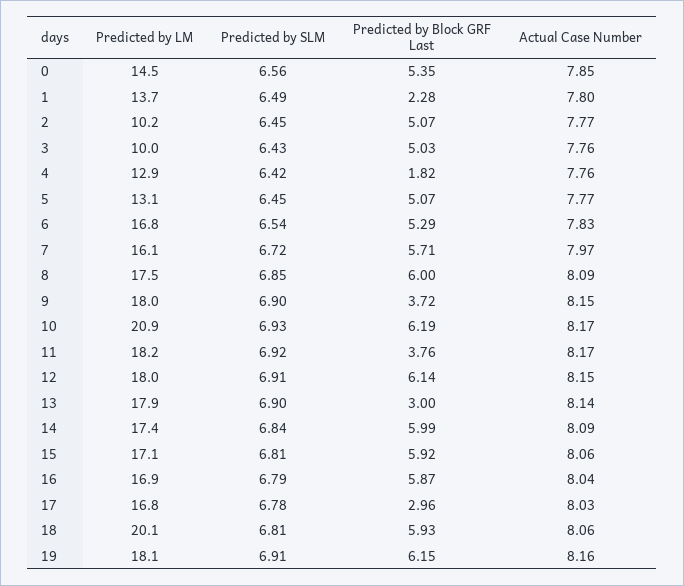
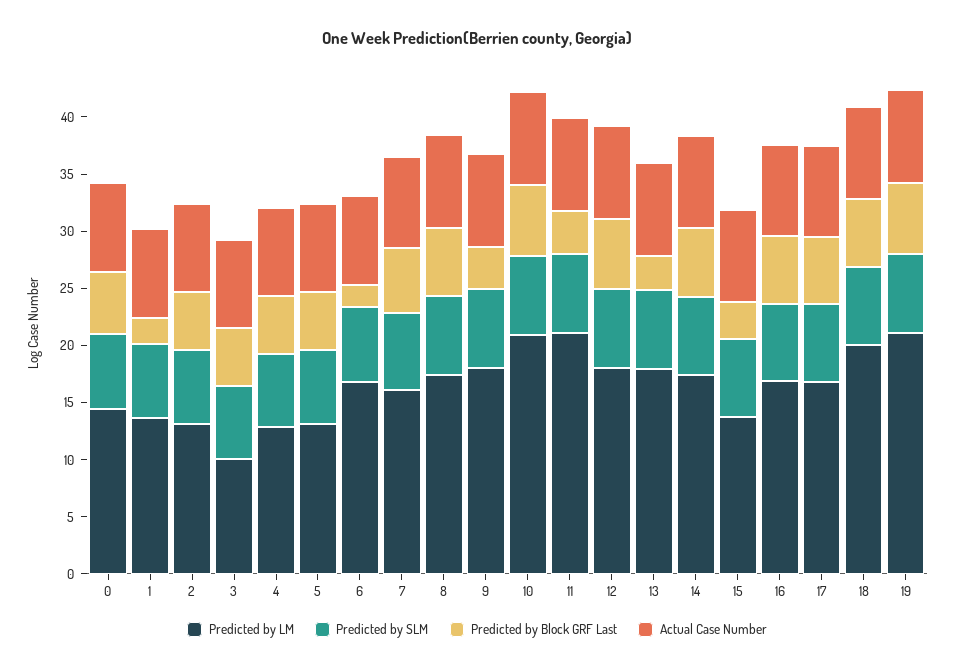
Predicted by LM, 2: 10.2 -> 13
Predicted by Block GRF Last, 4: 1.82 -> 5
Predicted by Block GRF Last, 6: 5.29 -> 2
Predicted by LM, 11: 18.2 -> 21
Predicted by LM, 15: 17.1 -> 14
Predicted by Block GRF Last, 15: 5.92 -> 3
Predicted by Block GRF Last, 17: 2.96 -> 6
Predicted by LM, 19: 18.1 -> 21

